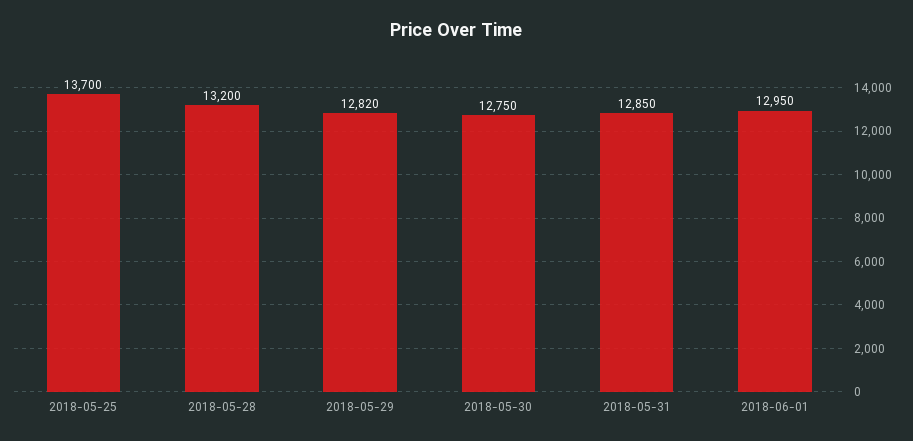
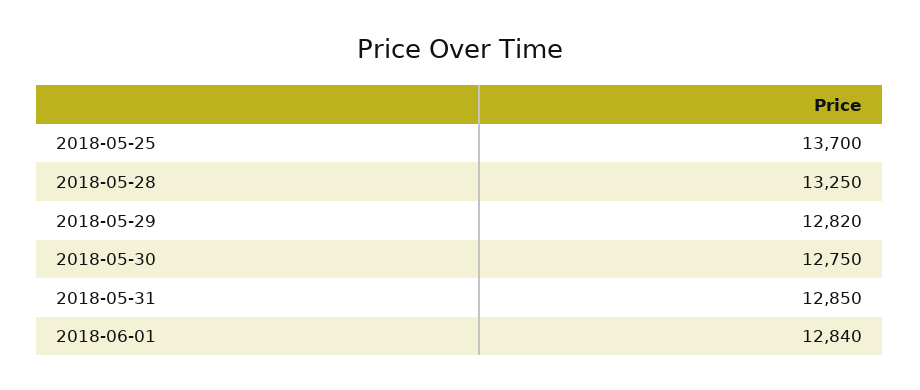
2018-05-28: 13200 -> 13250
2018-06-01: 12950 -> 12840

